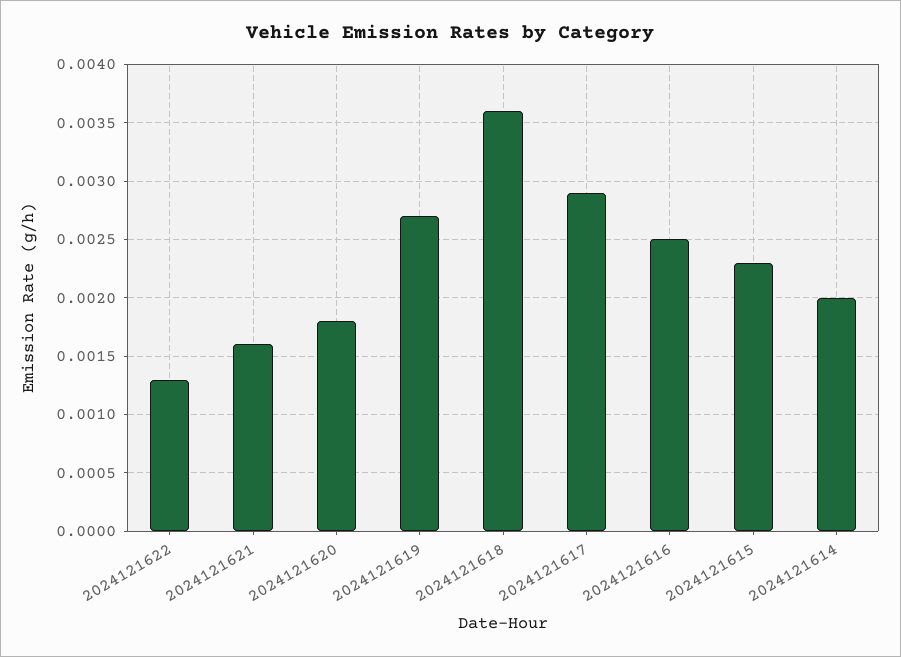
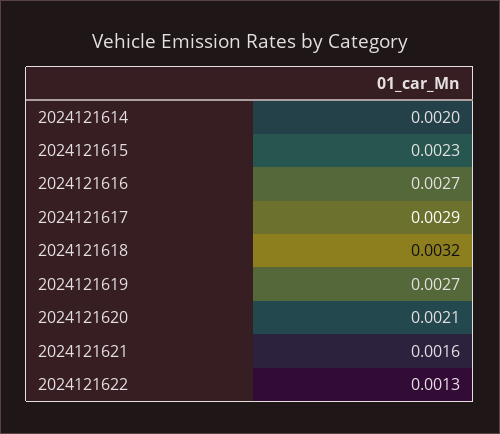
2024121620: 0.0018 -> 0.0021
2024121618: 0.0036 -> 0.0032
2024121616: 0.0025 -> 0.0027

